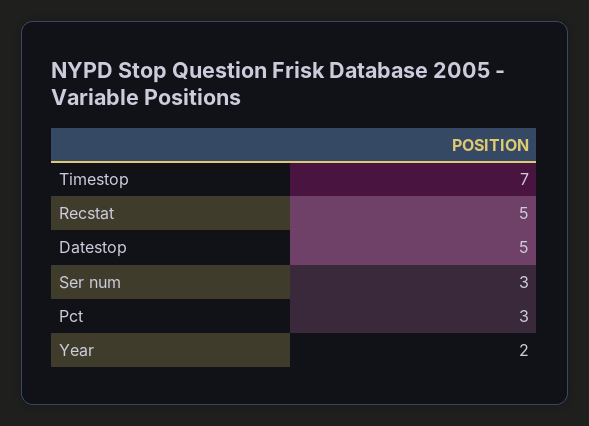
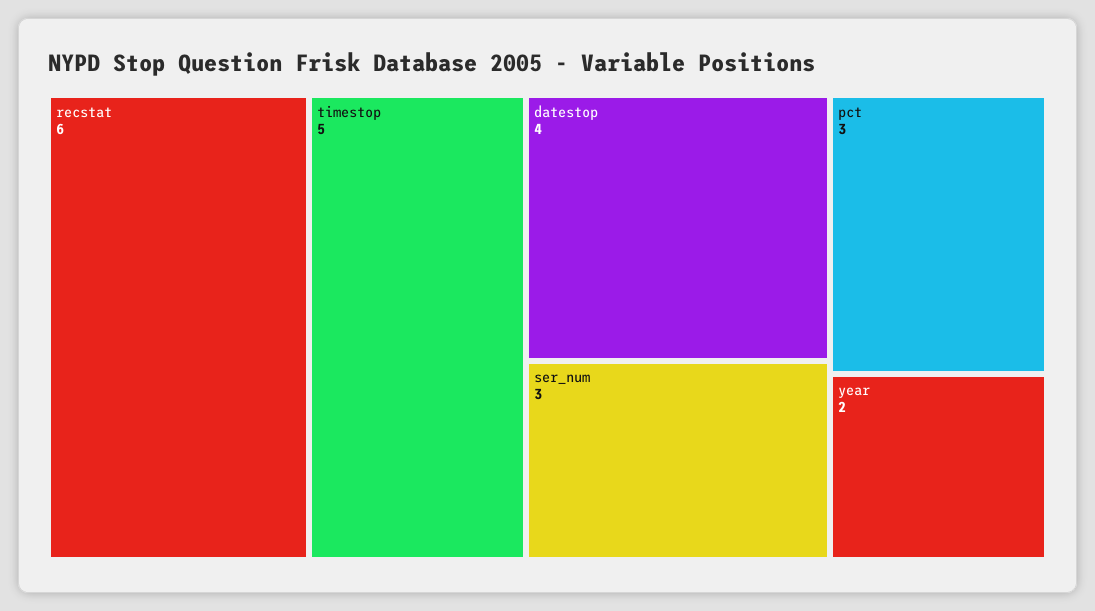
Timestop: 7 -> 5
Recstat: 5 -> 6
Datestop: 5 -> 4

